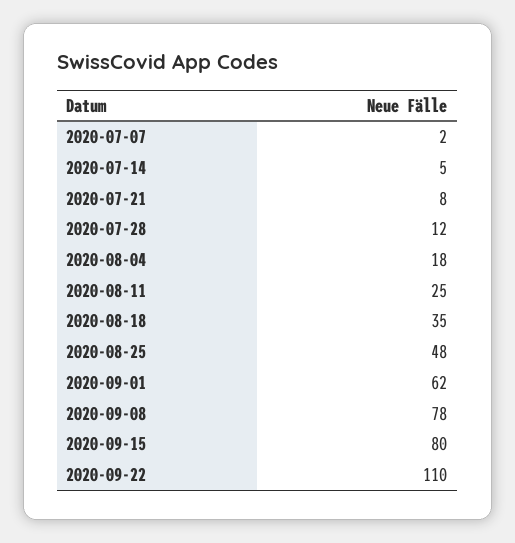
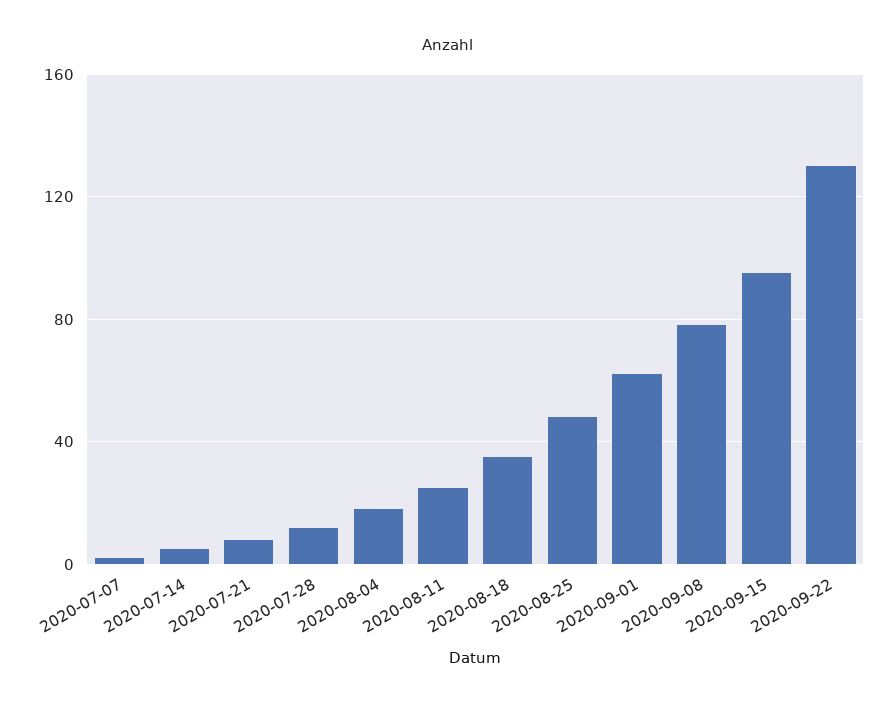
2020-09-15: 80 -> 95
2020-09-22: 110 -> 130

